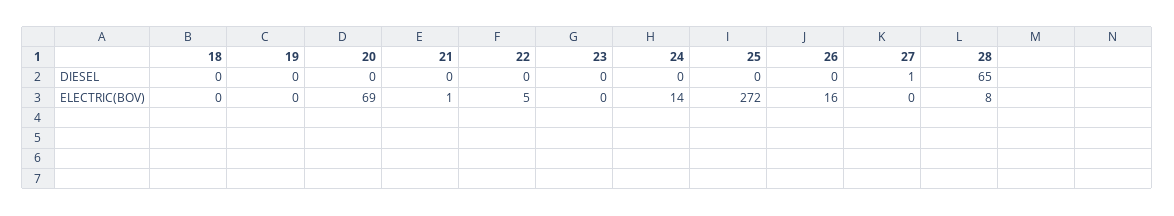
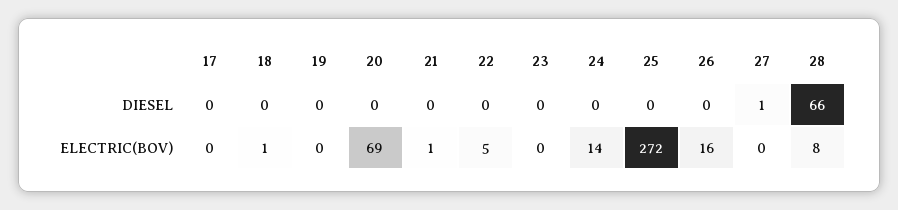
28, DIESEL: 65 -> 66
18, ELECTRIC(BOV): 0 -> 1
17, DIESEL: none -> 0
17, ELECTRIC(BOV): none -> 0

